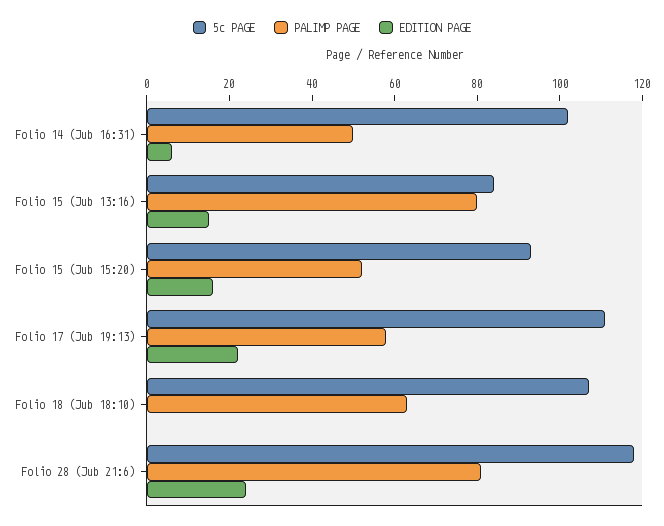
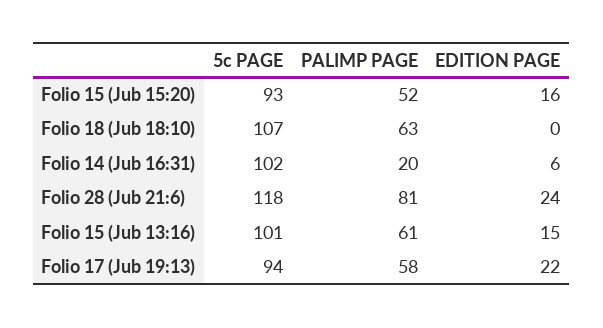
PALIMP PAGE, Folio 14 (Jub 16:31): 50 -> 20
5c PAGE, Folio 15 (Jub 13:16): 85 -> 101
PALIMP PAGE, Folio 15 (Jub 13:16): 80 -> 61
5c PAGE, Folio 17 (Jub 19:13): 110 -> 94

